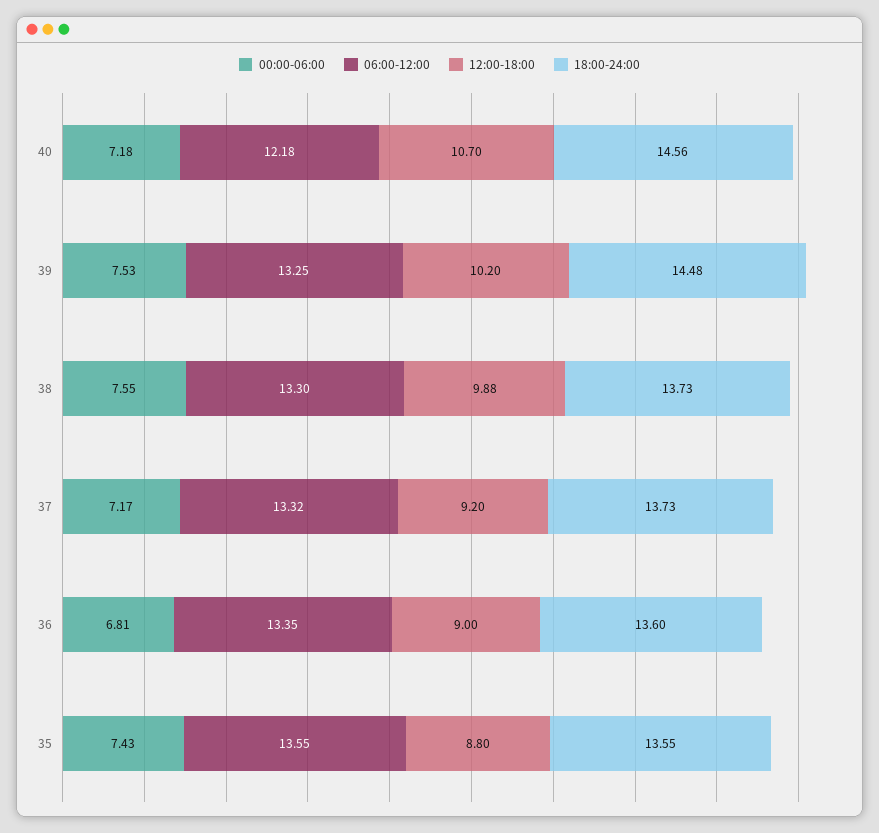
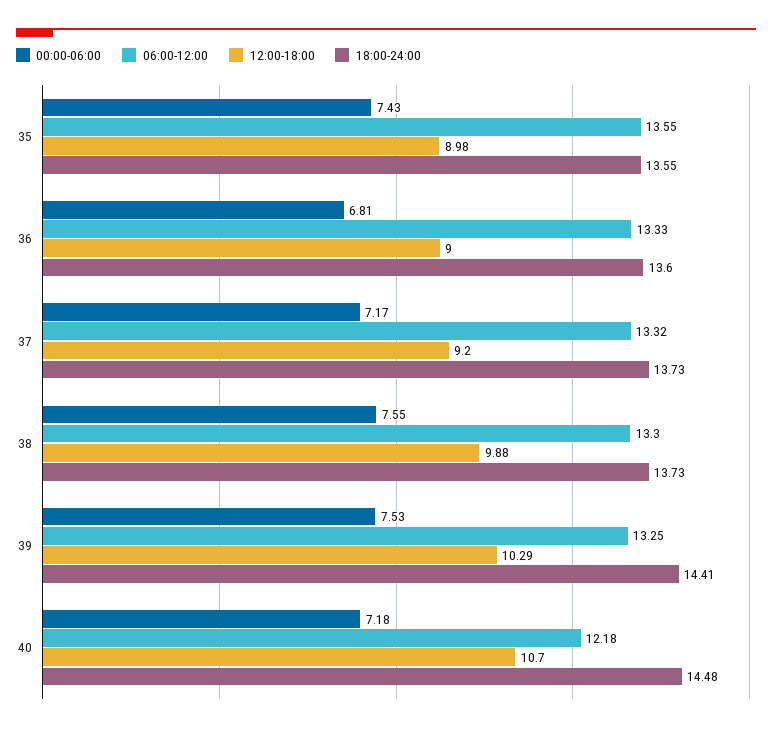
18:00-24:00, 40: 14.56 -> 14.48
12:00-18:00, 39: 10.2 -> 10.29
18:00-24:00, 39: 14.48 -> 14.41
06:00-12:00, 36: 13.35 -> 13.33
12:00-18:00, 35: 8.8 -> 8.98

